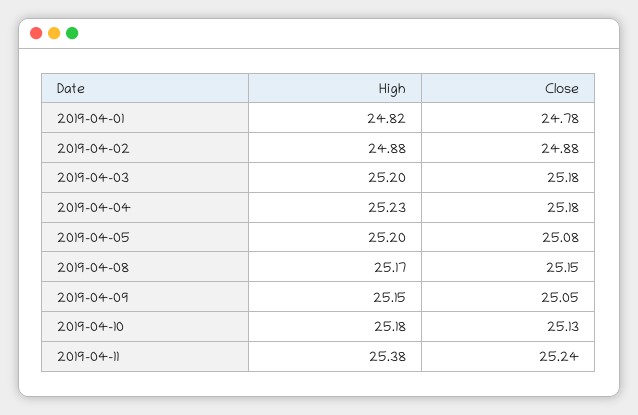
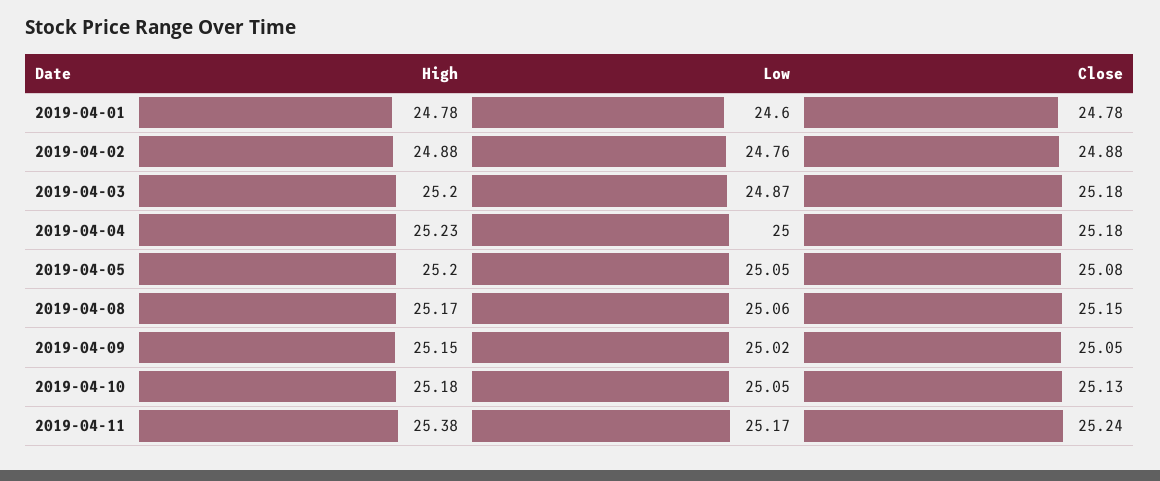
High, 2019-04-01: 24.82 -> 24.78
Low, 2019-04-01: none -> 24.6
Low, 2019-04-02: none -> 24.76
Low, 2019-04-03: none -> 24.87
Low, 2019-04-04: none -> 25
Low, 2019-04-05: none -> 25.05
Low, 2019-04-08: none -> 25.06
Low, 2019-04-09: none -> 25.02
Low, 2019-04-10: none -> 25.05
Low, 2019-04-11: none -> 25.17

